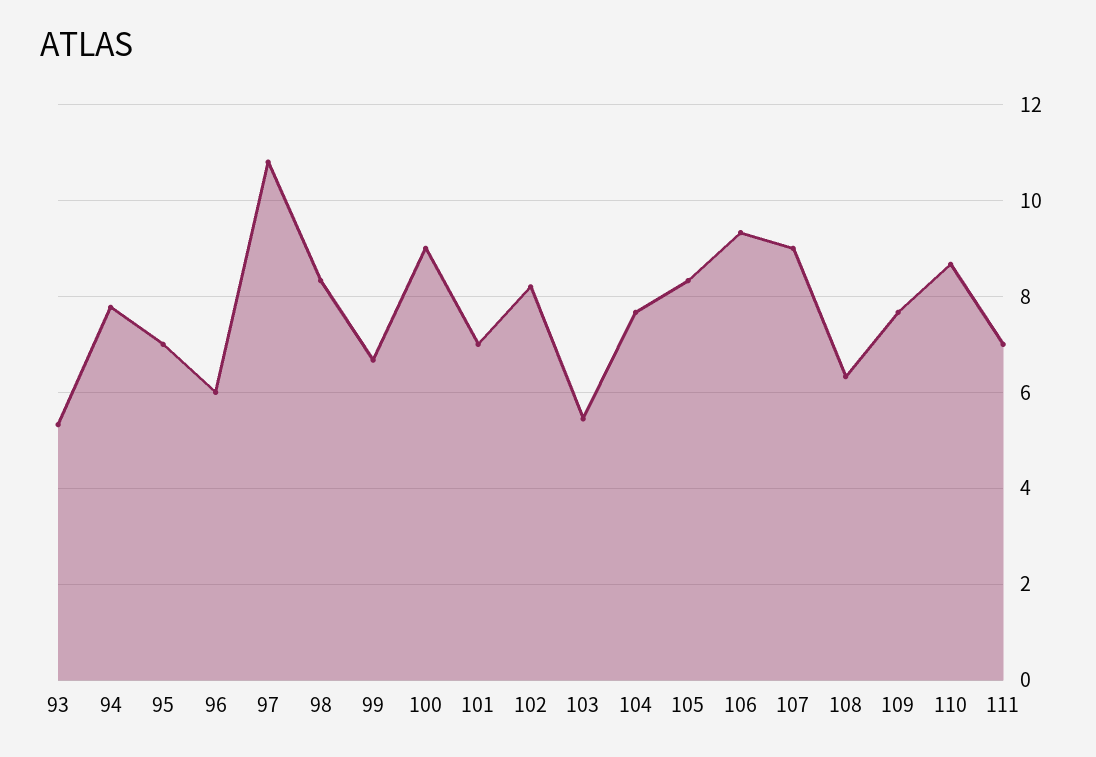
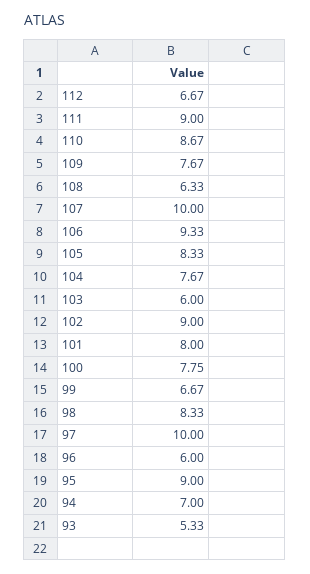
94: 7.8 -> 7
95: 7 -> 9
97: 10.8 -> 10
100: 9 -> 7.75
101: 7 -> 8
102: 8.2 -> 9
103: 5.4 -> 6
107: 9 -> 10
111: 7 -> 9
112: none -> 6.67

